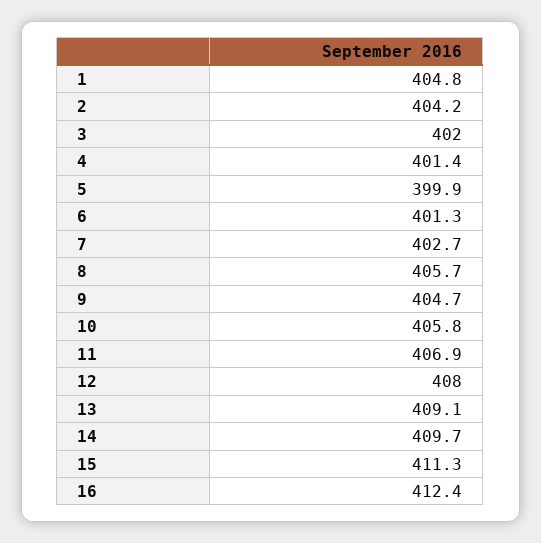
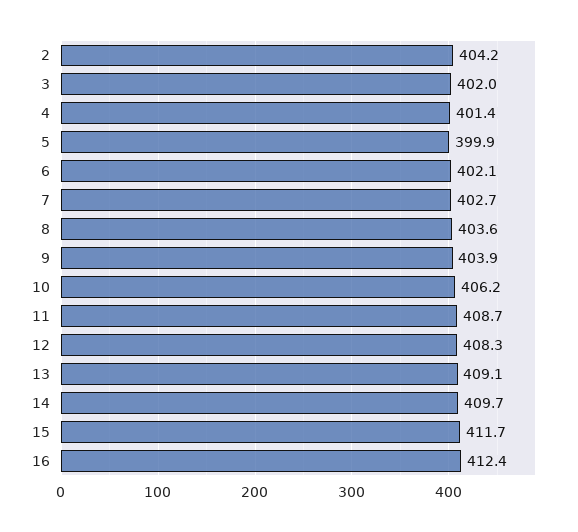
1: 404.8 -> none
6: 401.3 -> 402.1
8: 405.7 -> 403.6
9: 404.7 -> 403.9
10: 405.8 -> 406.2
11: 406.9 -> 408.7
12: 408 -> 408.3
15: 411.3 -> 411.7

